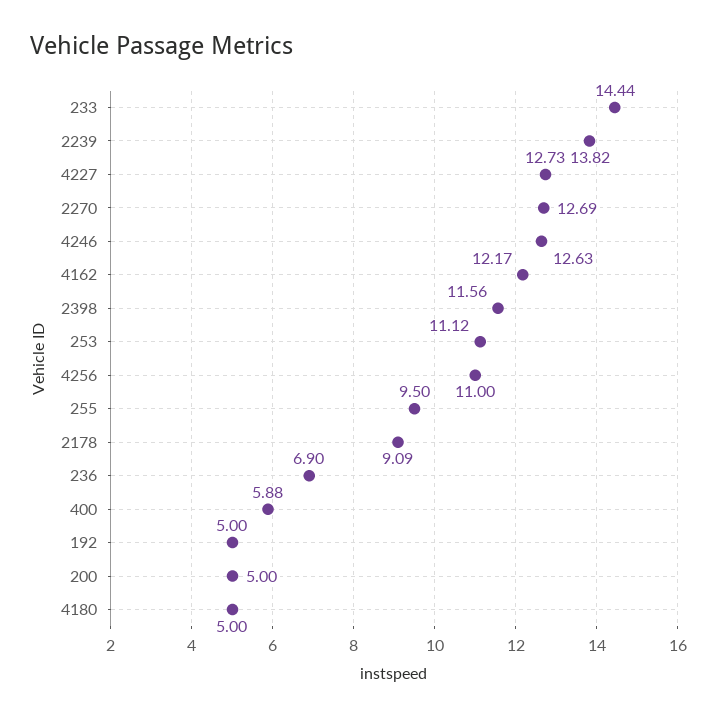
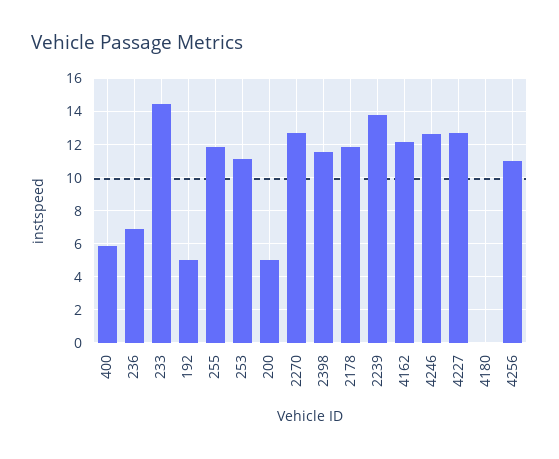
255: 9.5 -> 12
2178: 9.09 -> 12
4180: 5 -> 0

